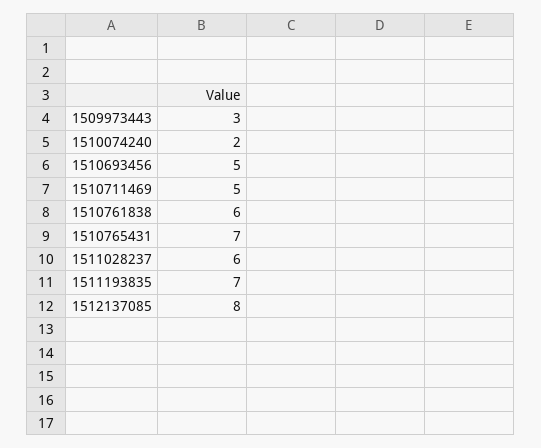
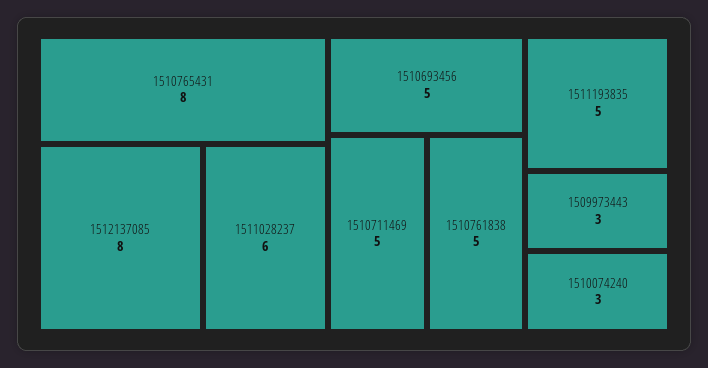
1510074240: 2 -> 3
1510761838: 6 -> 5
1510765431: 7 -> 8
1511193835: 7 -> 5

